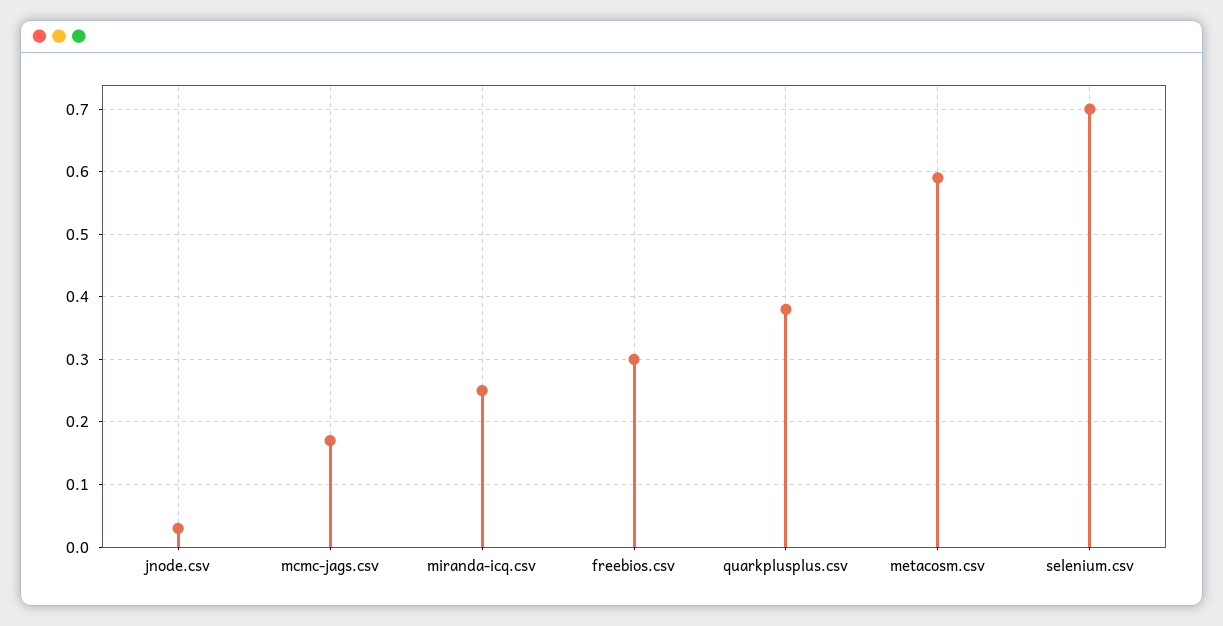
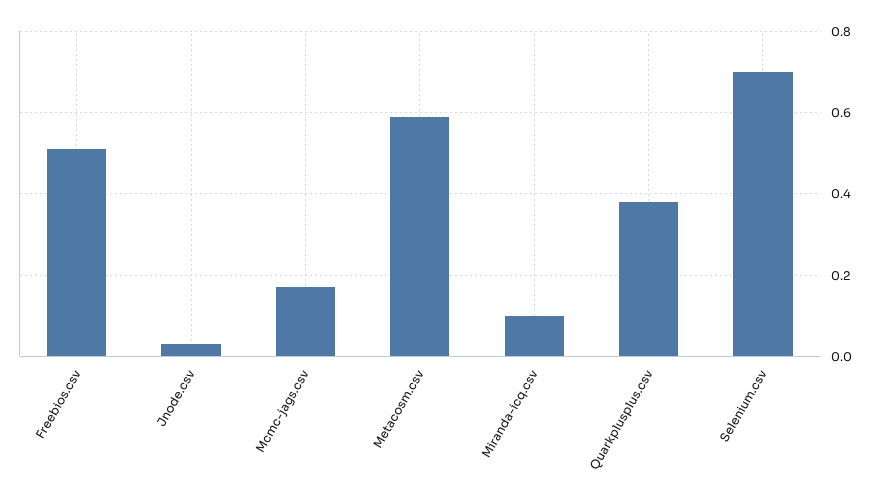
miranda-icq.csv: 0.25 -> 0.1
freebios.csv: 0.3 -> 0.5

